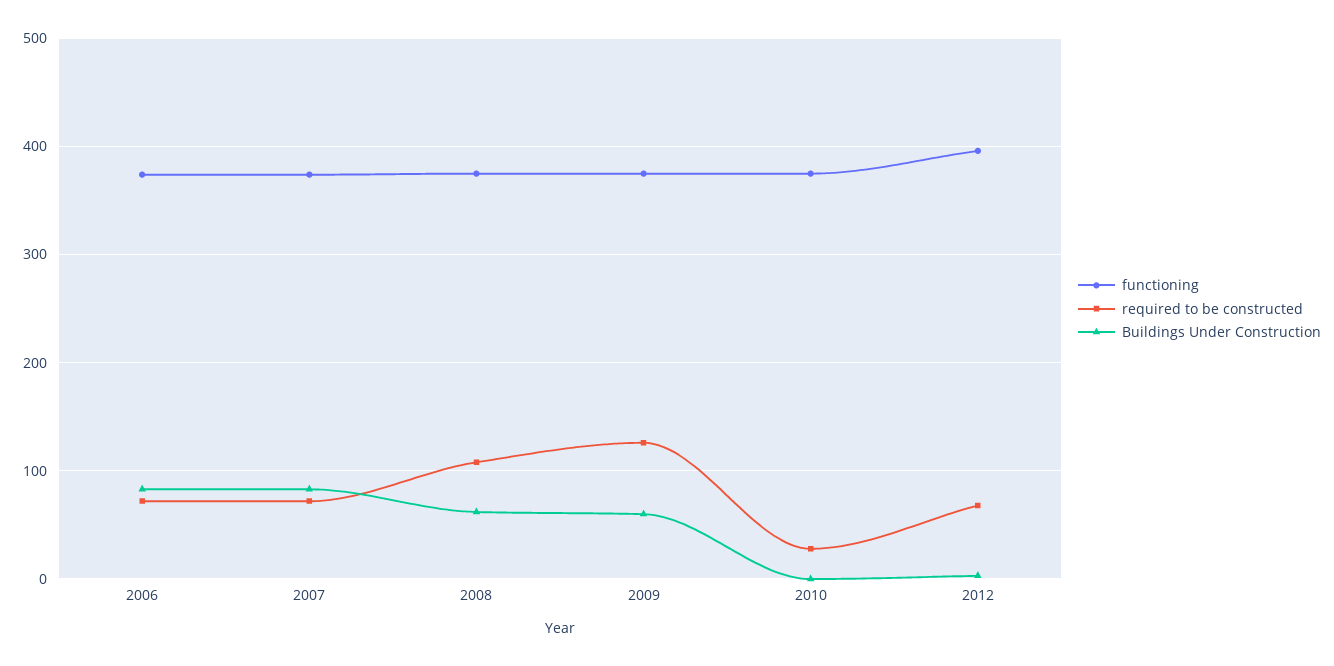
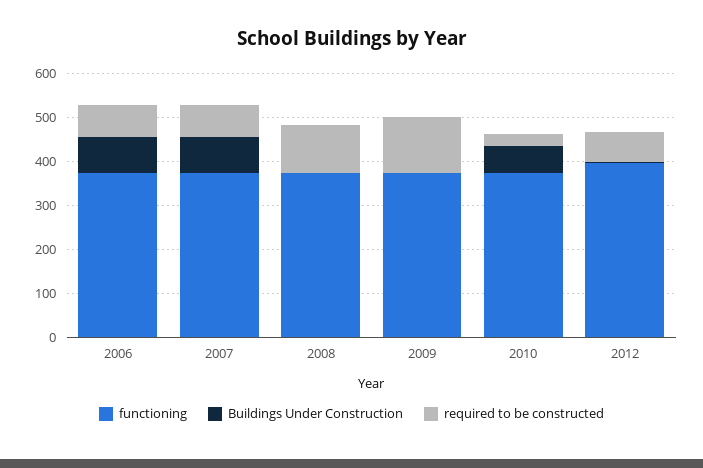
Buildings Under Construction, 2008: 60 -> 0
Buildings Under Construction, 2009: 60 -> 0
Buildings Under Construction, 2010: 0 -> 60

